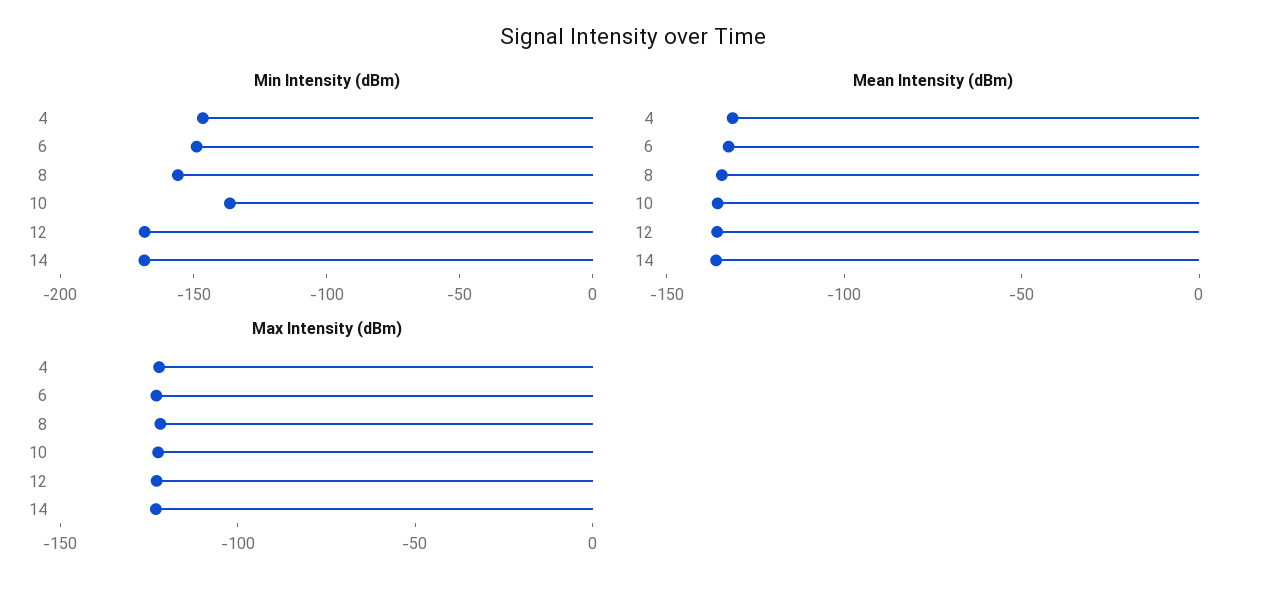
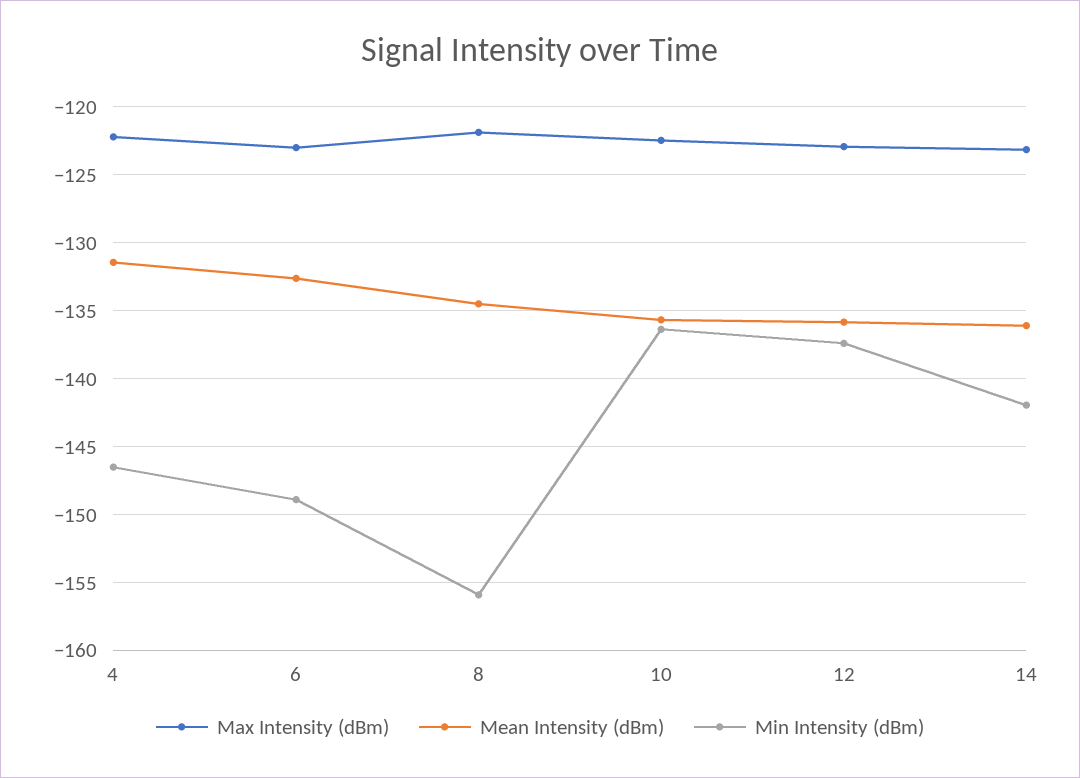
Min Intensity (dBm), 12: -170 -> -137.5
Min Intensity (dBm), 14: -170 -> -142

